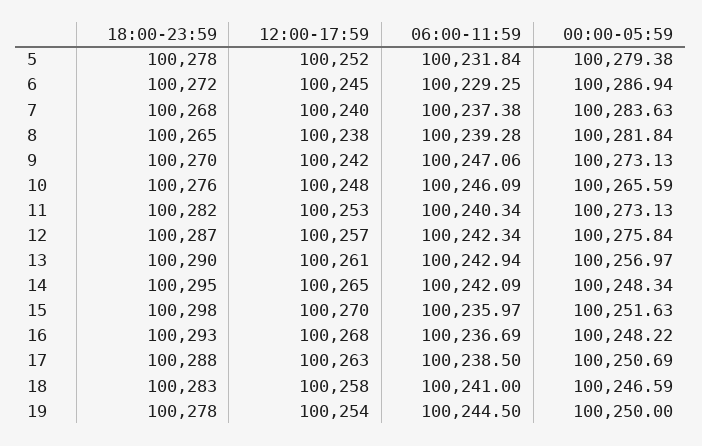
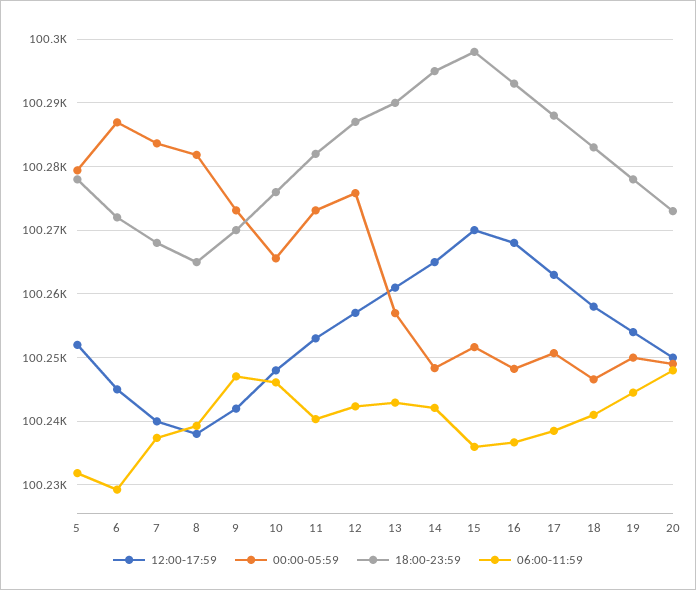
12:00-17:59, 20: none -> 100250
00:00-05:59, 20: none -> 100249
18:00-23:59, 20: none -> 100273
06:00-11:59, 20: none -> 100248

